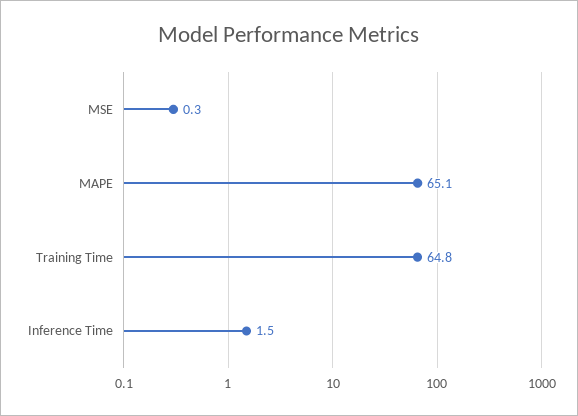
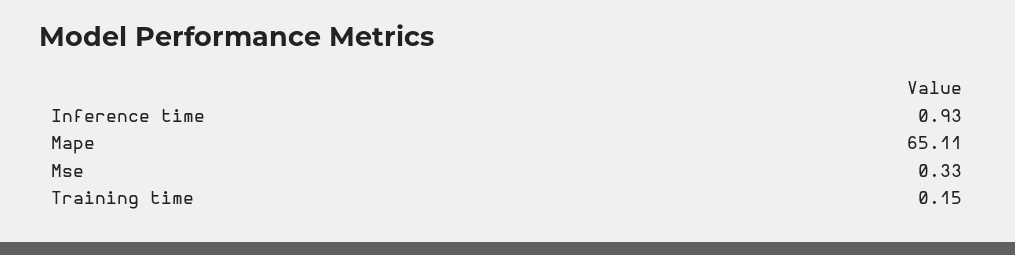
Training Time: 64.8 -> 0.15
Inference Time: 1.5 -> 0.93

